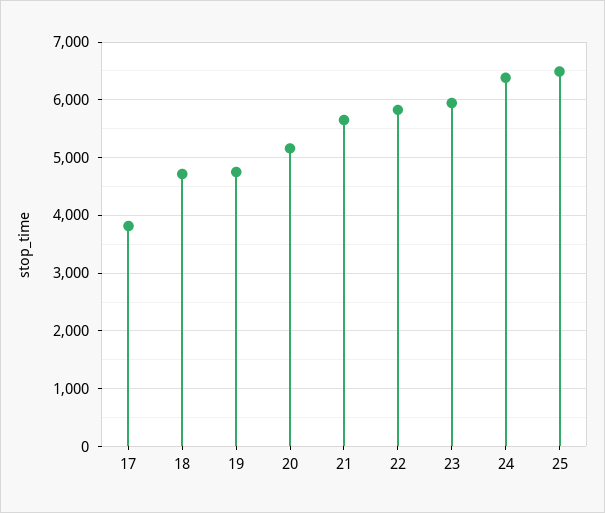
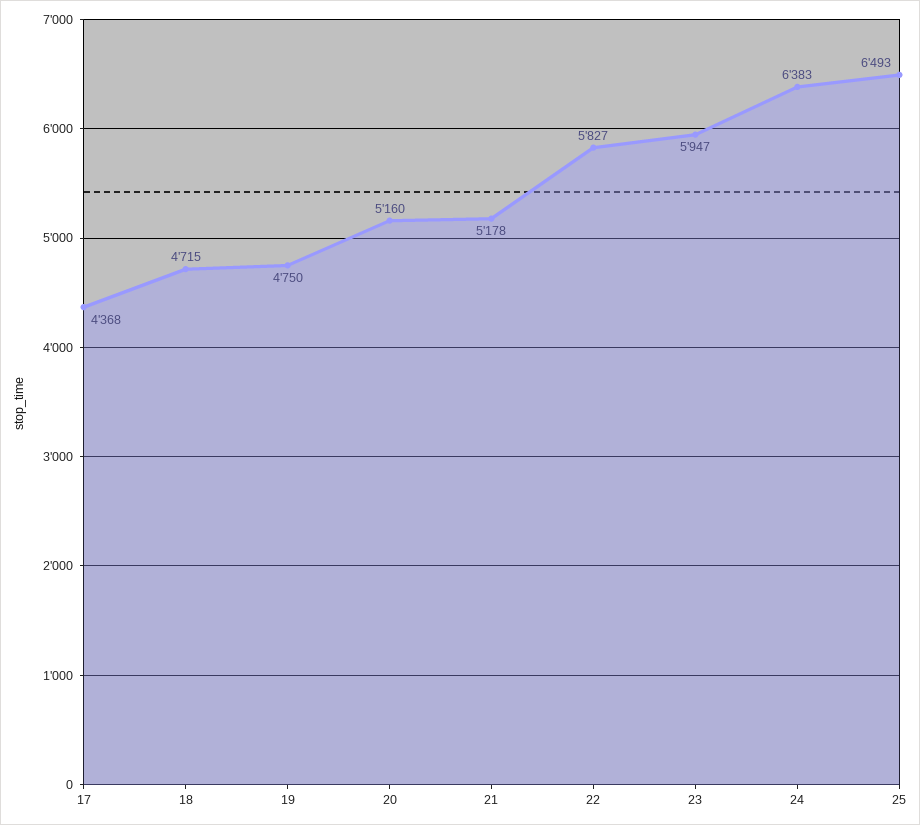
17: 3800 -> 4368
21: 5600 -> 5178

